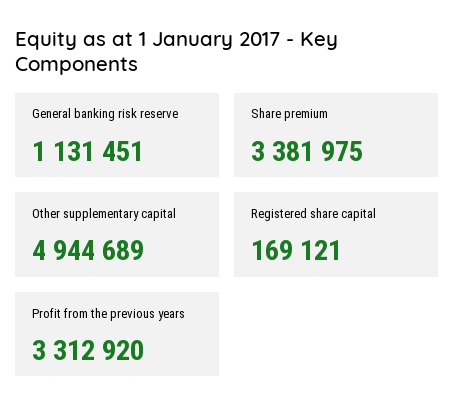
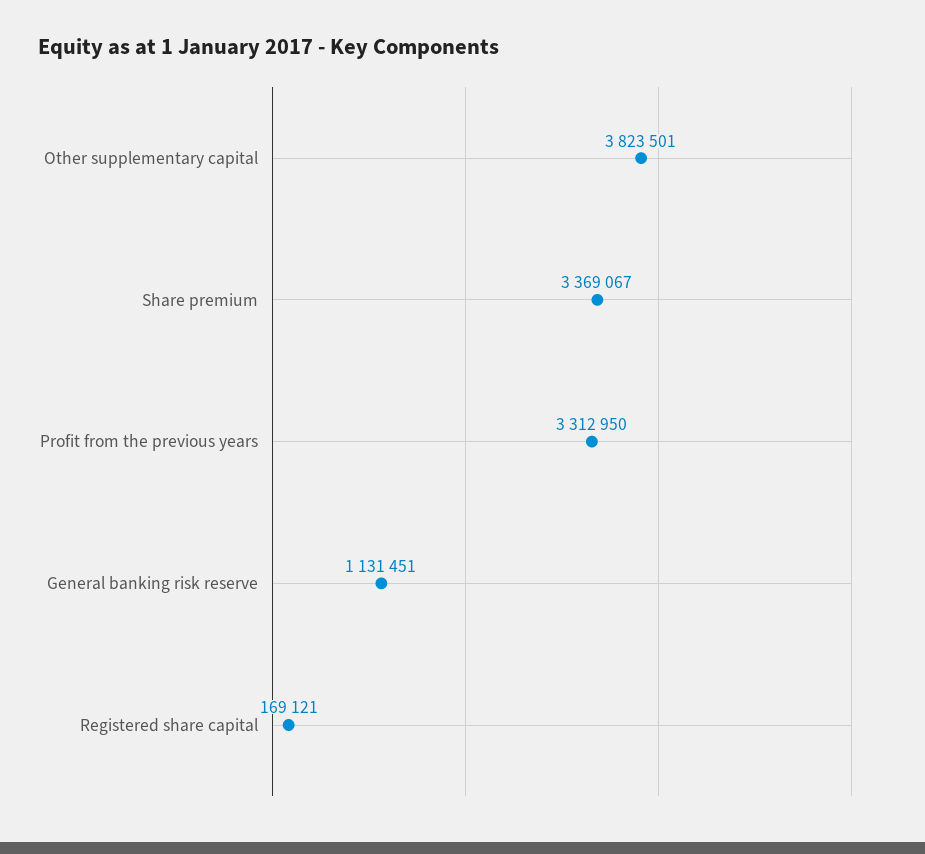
Share premium: 3381975 -> 3369067
Other supplementary capital: 4944689 -> 3823501
Profit from the previous years: 3312920 -> 3312950

